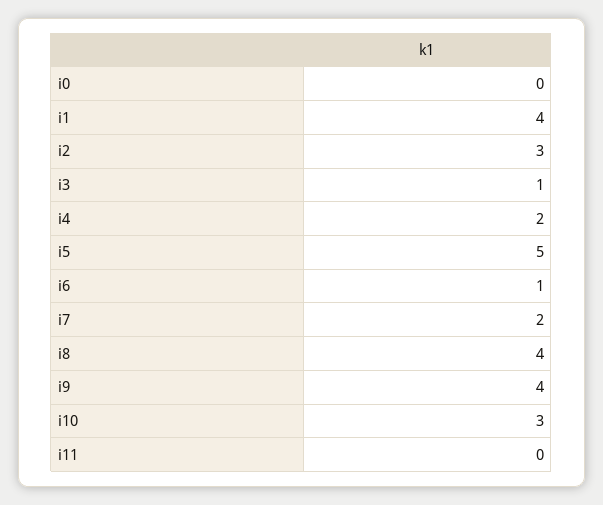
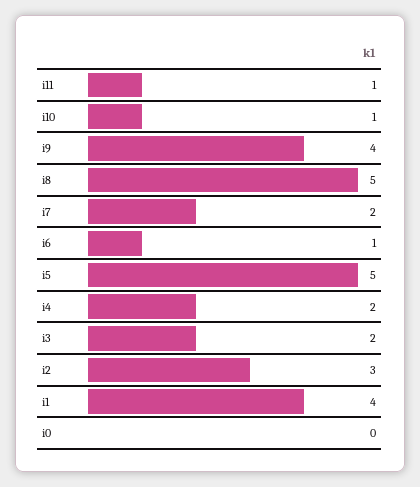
i3: 1 -> 2
i8: 4 -> 5
i10: 3 -> 1
i11: 0 -> 1

